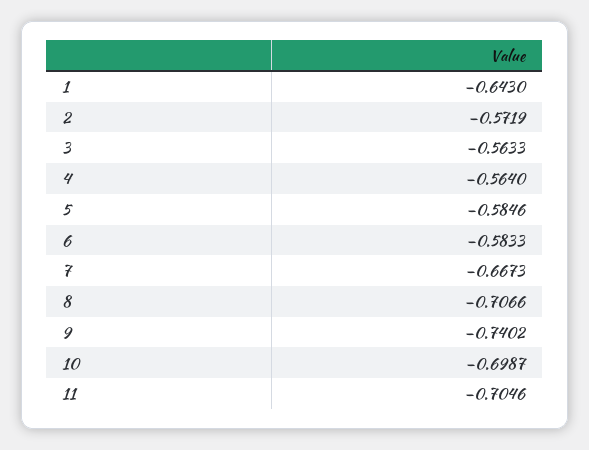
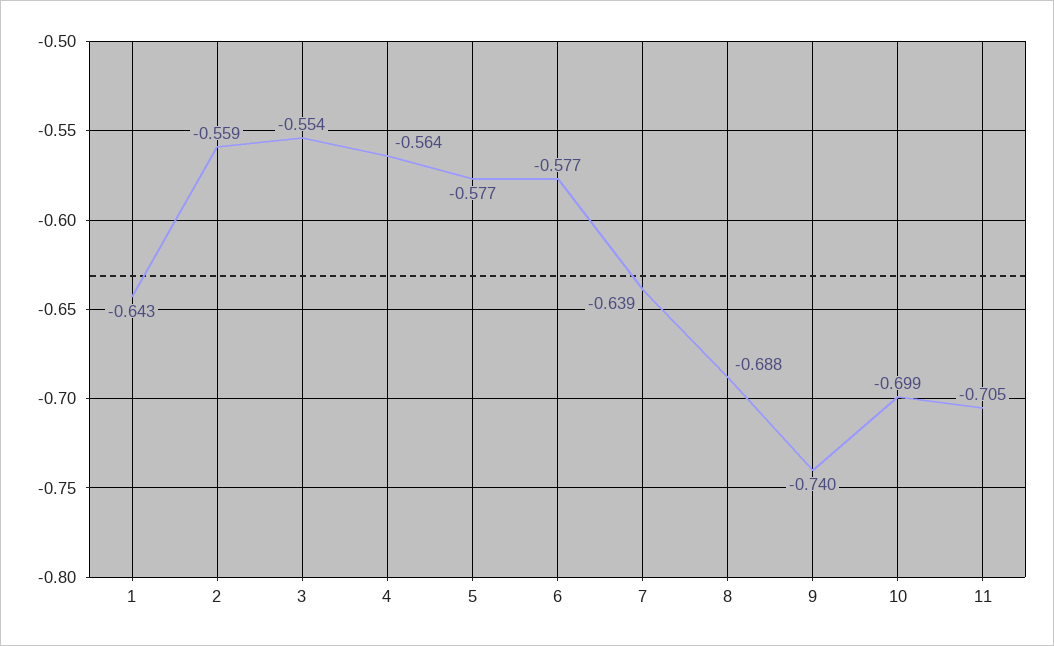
2: -0.5719 -> -0.559
3: -0.5633 -> -0.554
5: -0.5846 -> -0.577
6: -0.5833 -> -0.577
7: -0.6673 -> -0.639
8: -0.7066 -> -0.688

